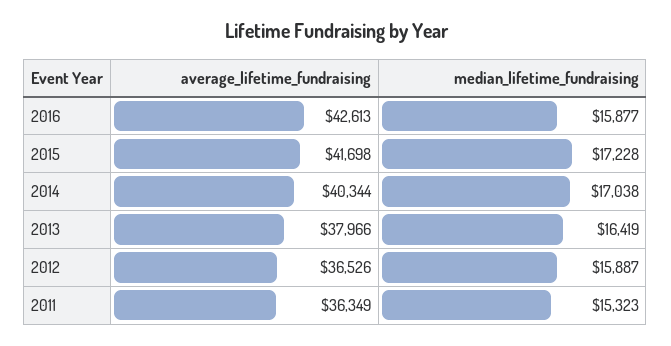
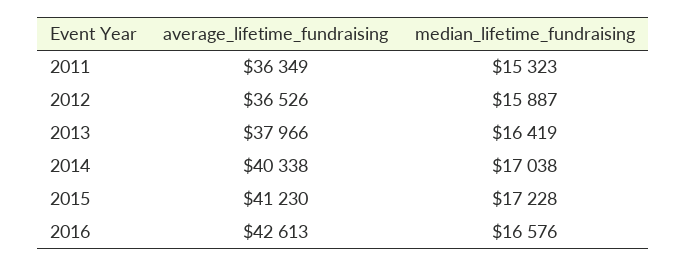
median_lifetime_fundraising, 2016: 15877 -> 16576
average_lifetime_fundraising, 2015: 41698 -> 41230
average_lifetime_fundraising, 2014: 40344 -> 40338

